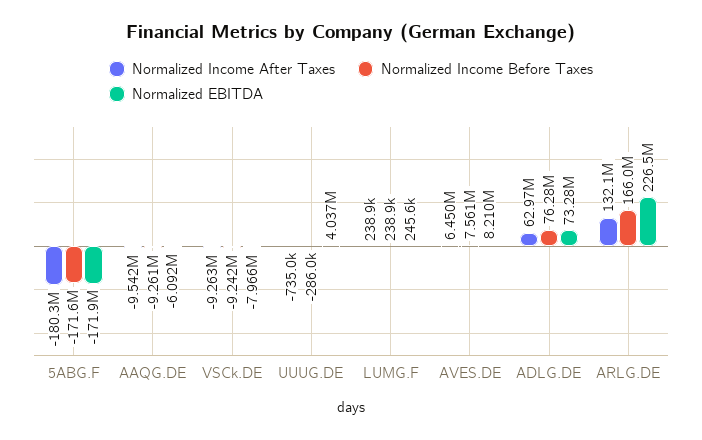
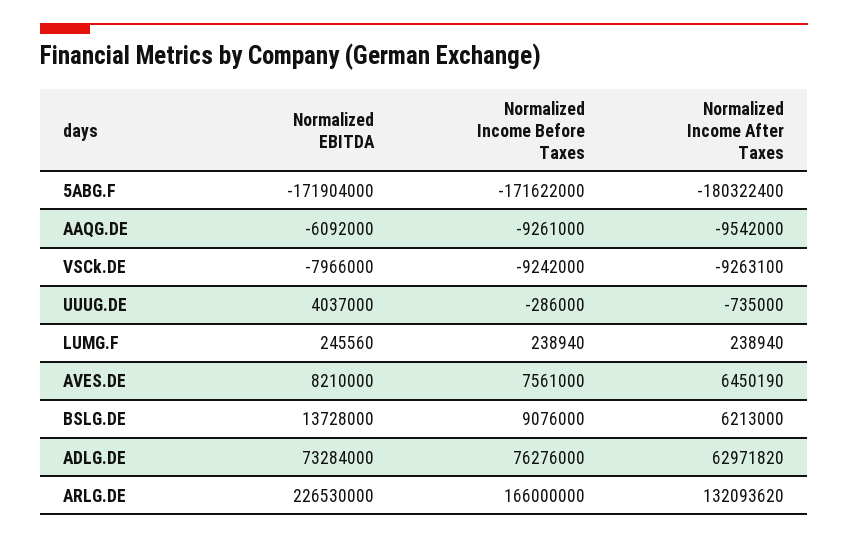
Normalized EBITDA, BSLG.DE: none -> 13728000
Normalized Income Before Taxes, BSLG.DE: none -> 9076000
Normalized Income After Taxes, BSLG.DE: none -> 6213000

